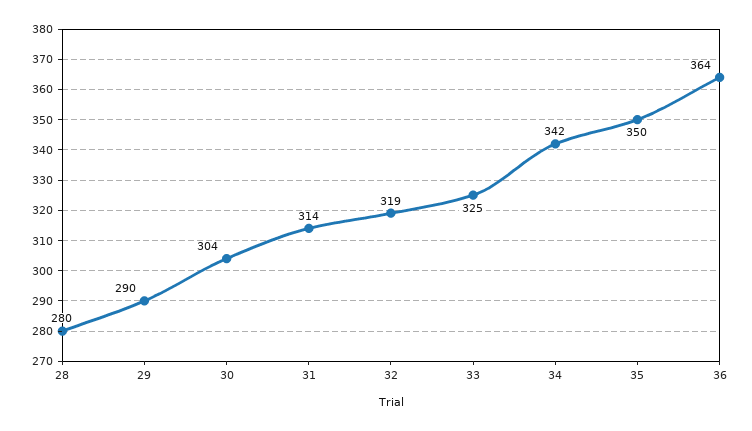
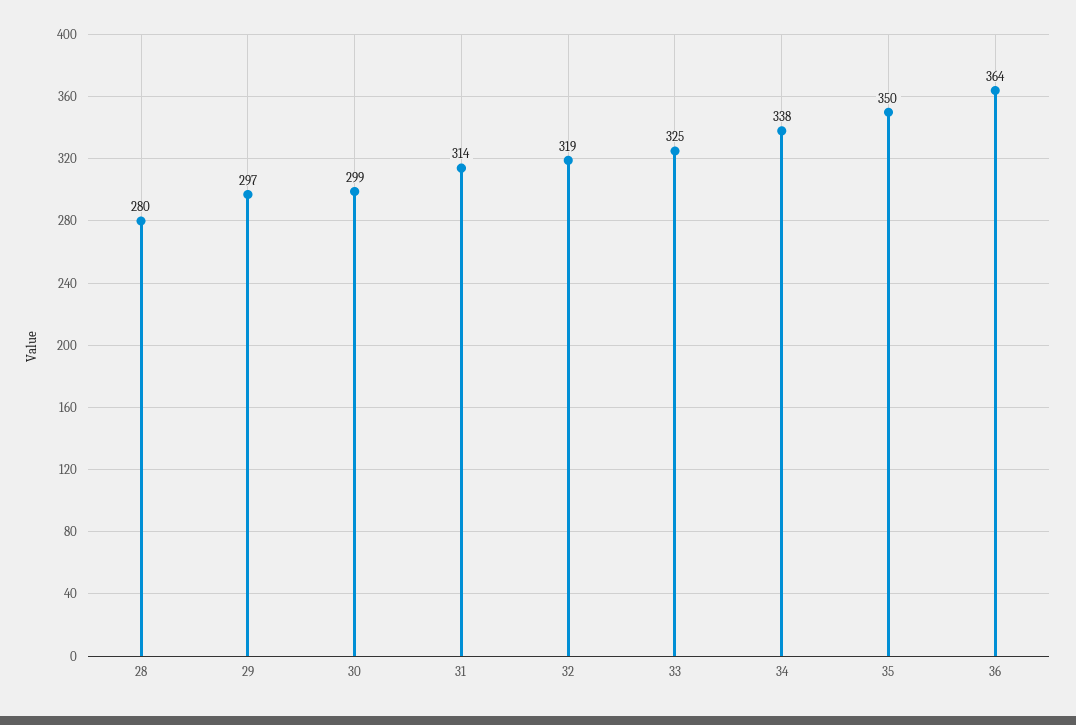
29: 290 -> 297
30: 304 -> 299
34: 342 -> 338

